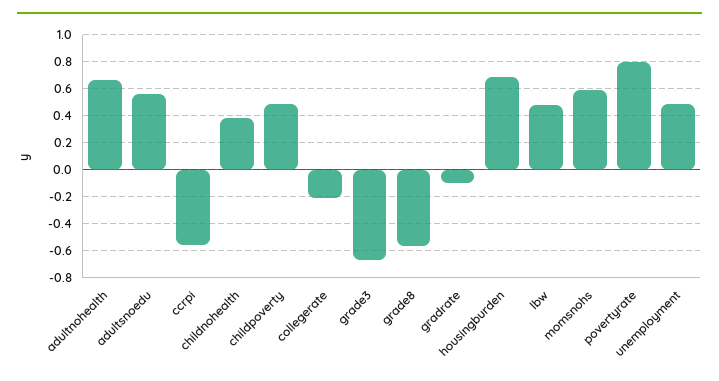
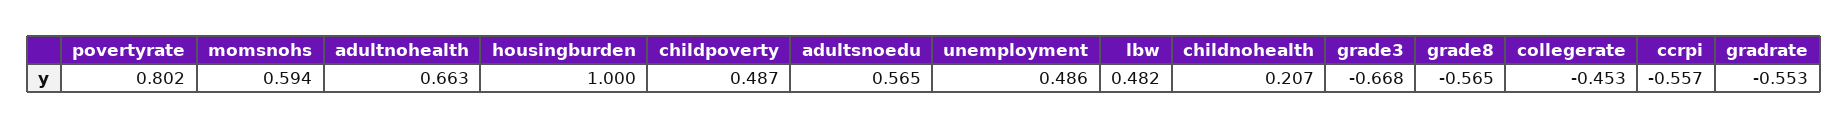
childnohealth: 0.4 -> 0.207
collegerate: -0.2 -> -0.453
gradrate: -0.1 -> -0.553
housingburden: 0.7 -> 1

